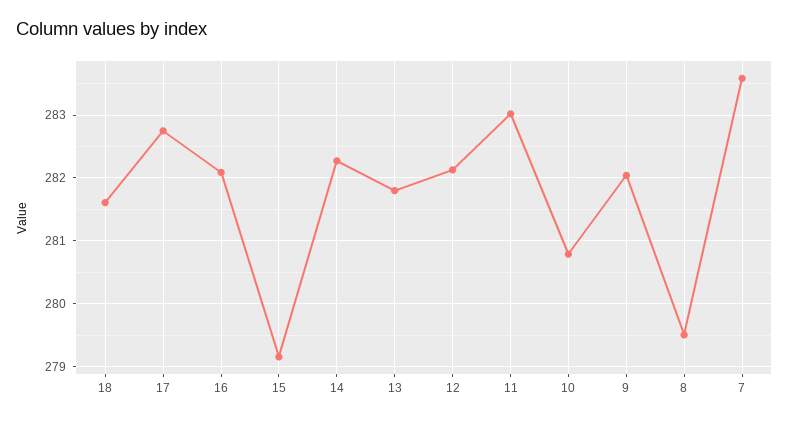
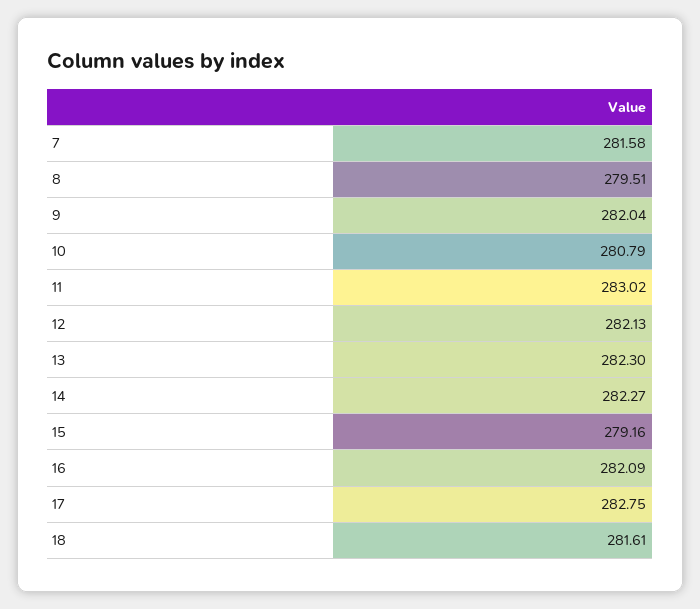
13: 281.8 -> 282.3
7: 283.6 -> 281.58

